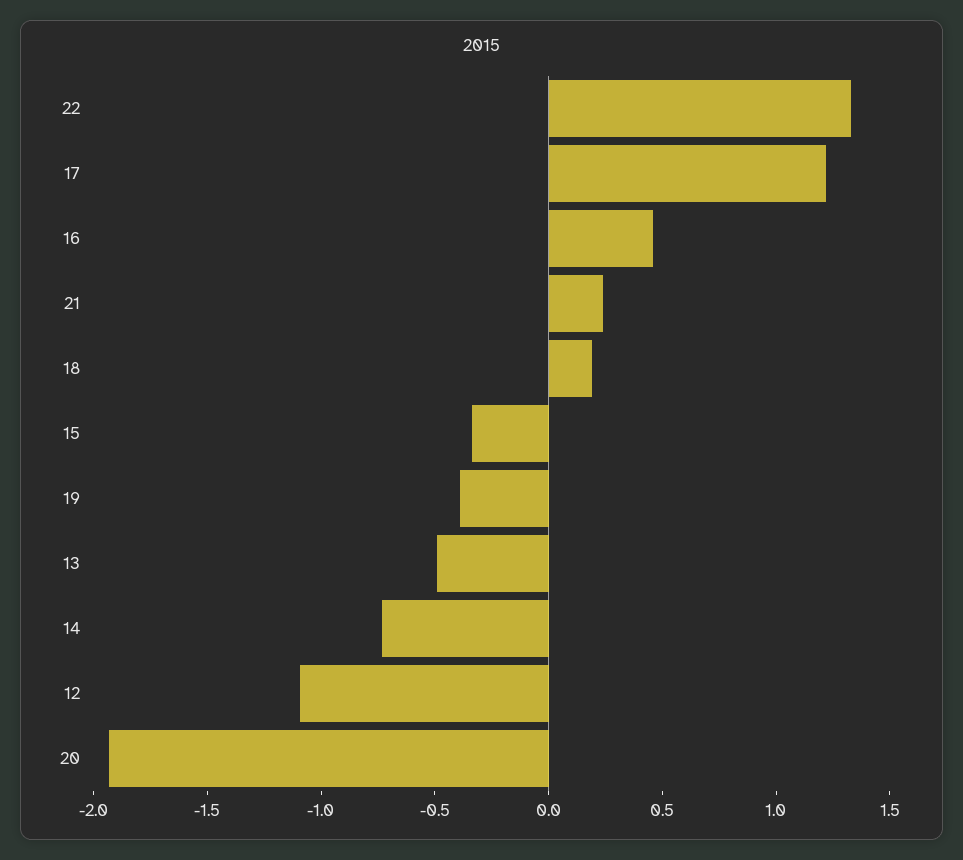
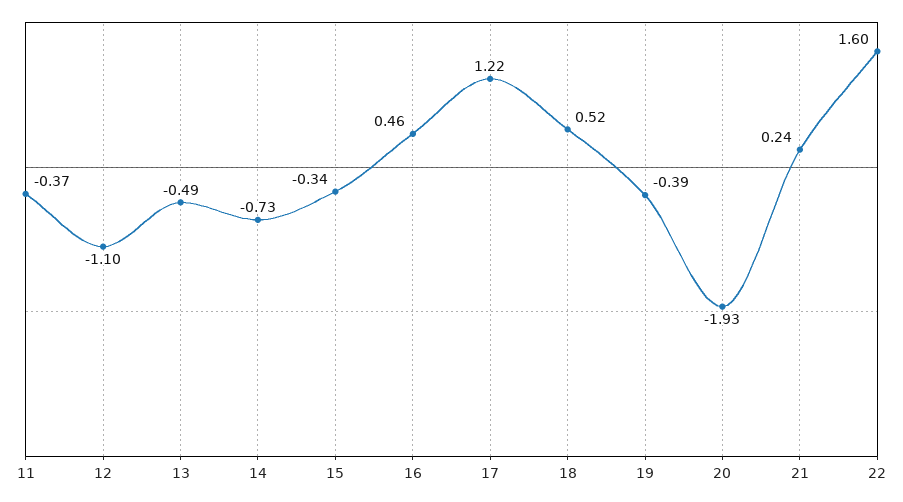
22: 1.3 -> 1.6
18: 0.2 -> 0.52
11: none -> -0.37

